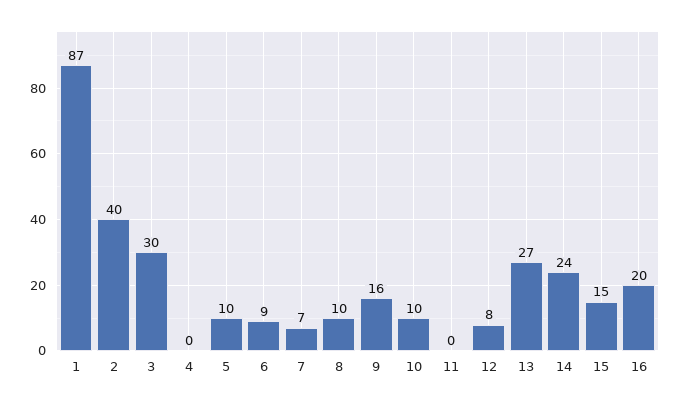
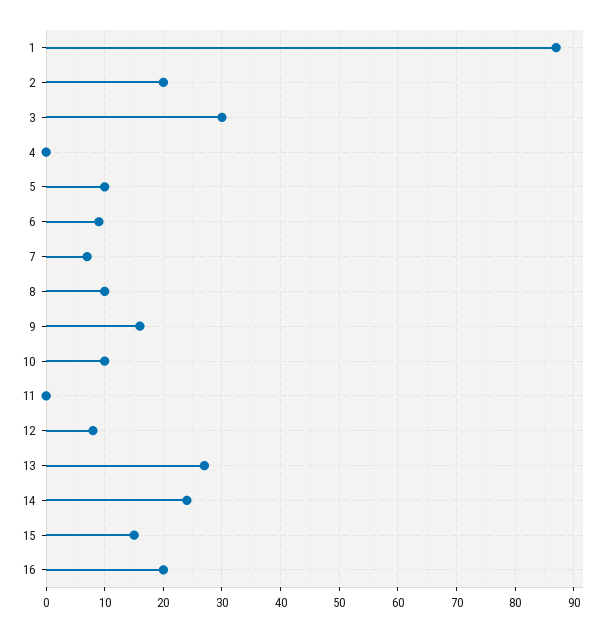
2: 40 -> 20

